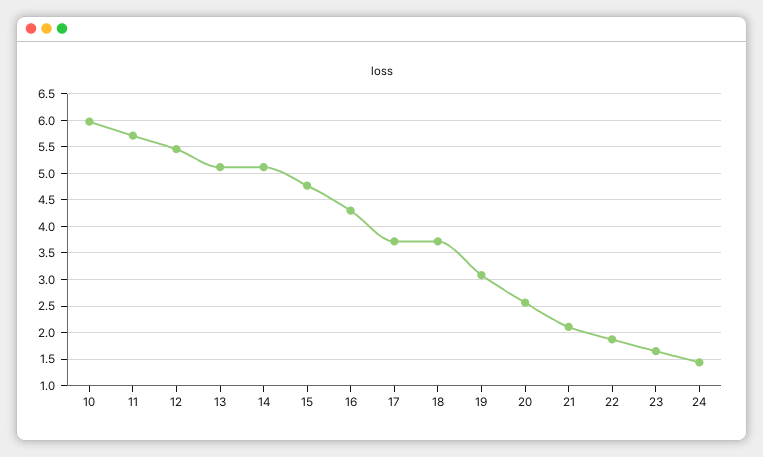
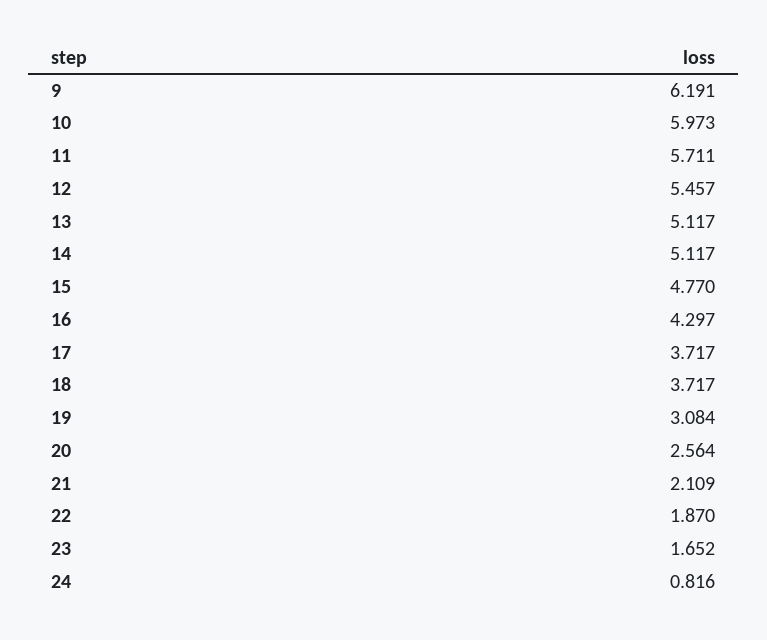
24: 1.5 -> 0.816
9: none -> 6.191

